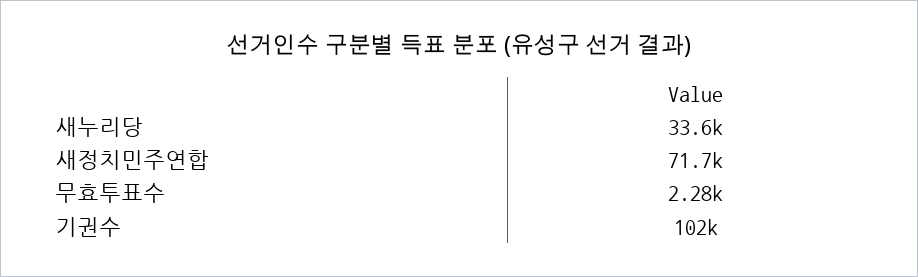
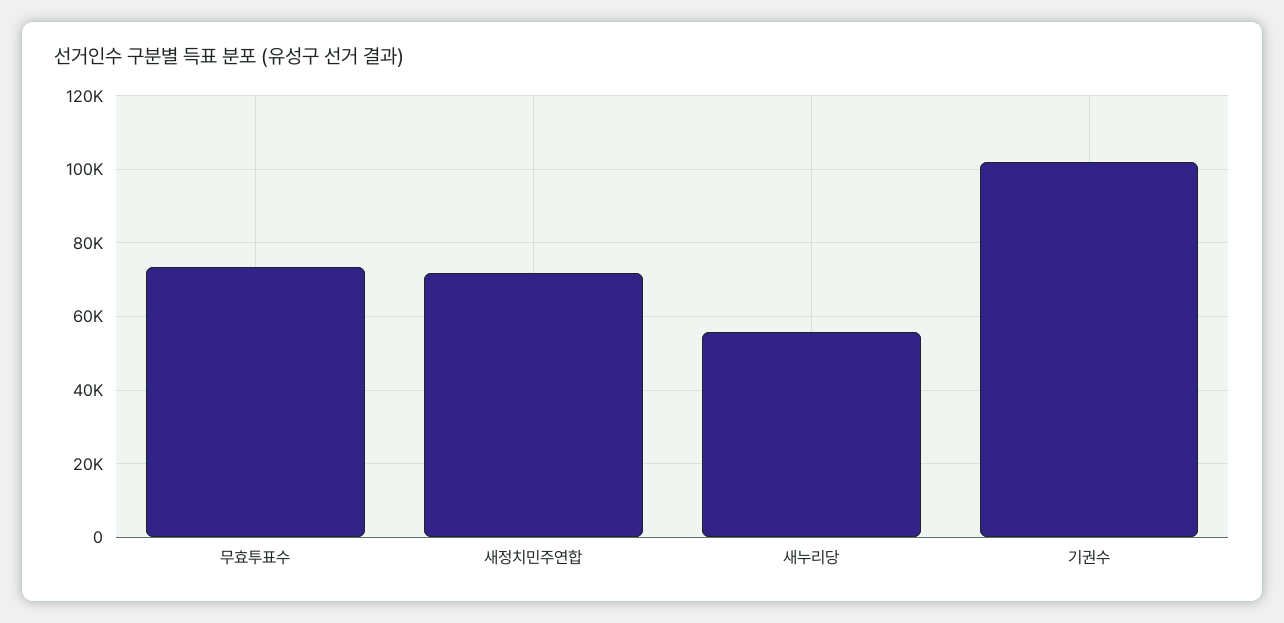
새누리당: 33600 -> 56000
무효투표수: 2280 -> 74000

